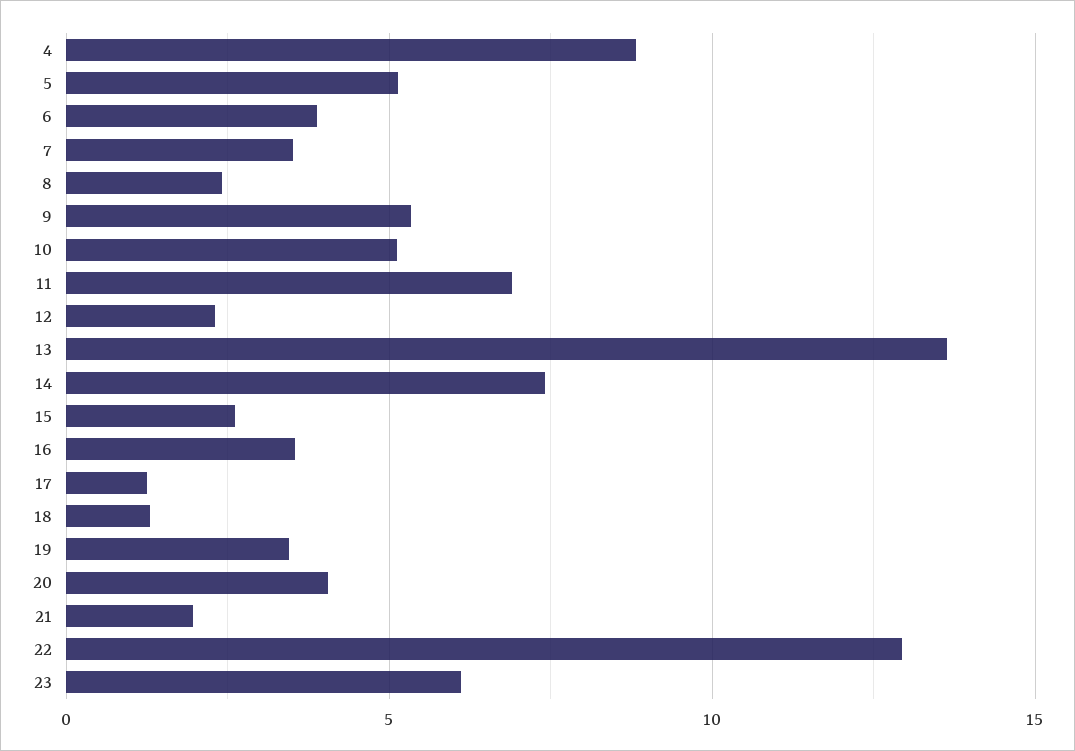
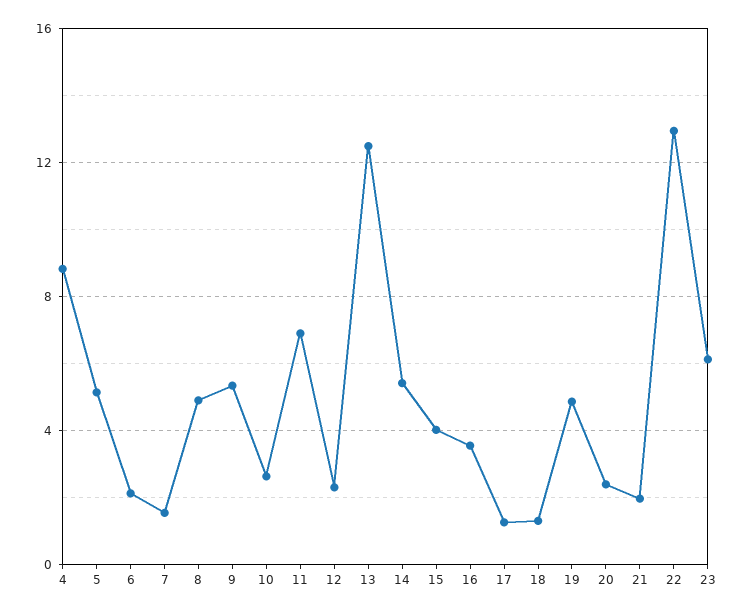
6: 4 -> 2
7: 3.5 -> 1.5
8: 2.5 -> 5
10: 5 -> 2.5
13: 13.5 -> 12.5
14: 7.5 -> 5.5
15: 2.5 -> 4
19: 3.5 -> 5
20: 4 -> 2.5

